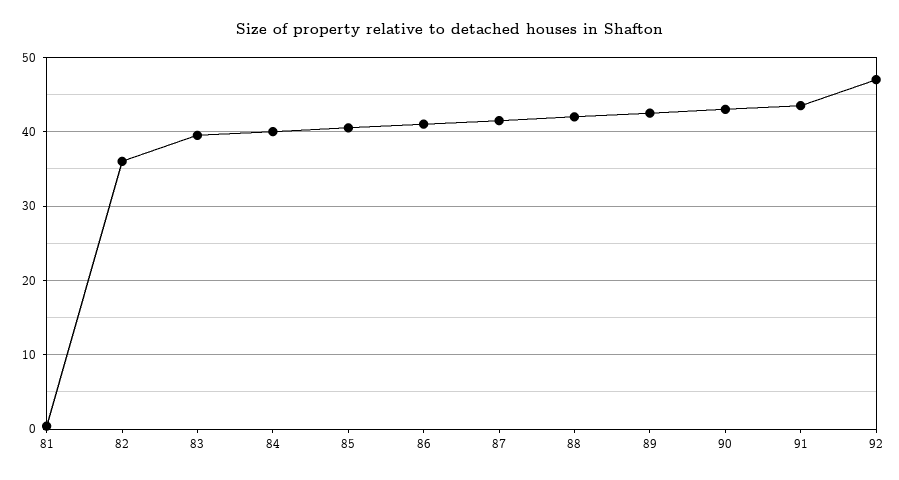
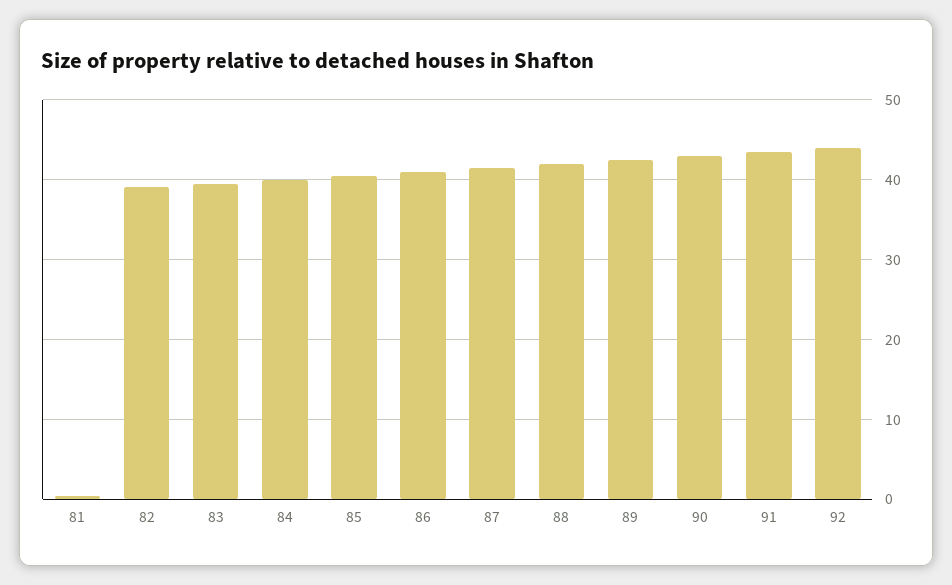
82: 36 -> 39
92: 47 -> 44

